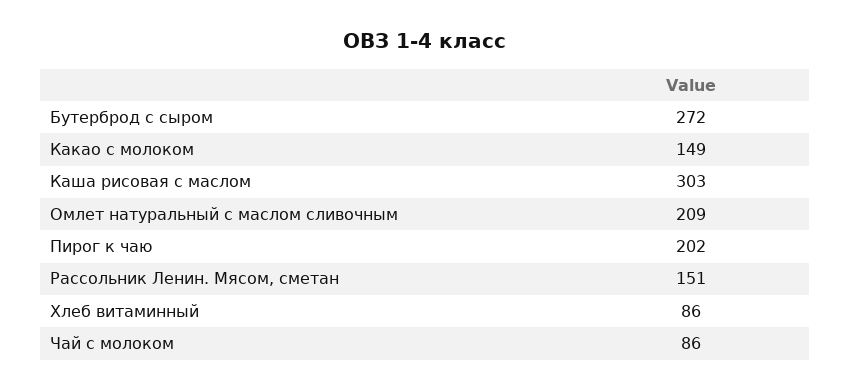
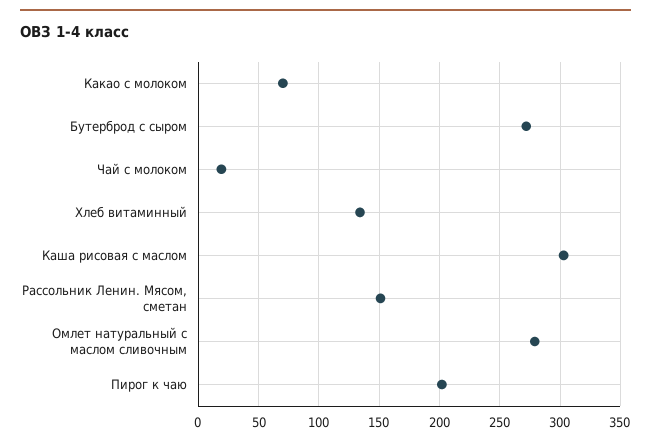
Какао с молоком: 149 -> 70
Омлет натуральный с маслом сливочным: 209 -> 280
Хлеб витаминный: 86 -> 135
Чай с молоком: 86 -> 20

